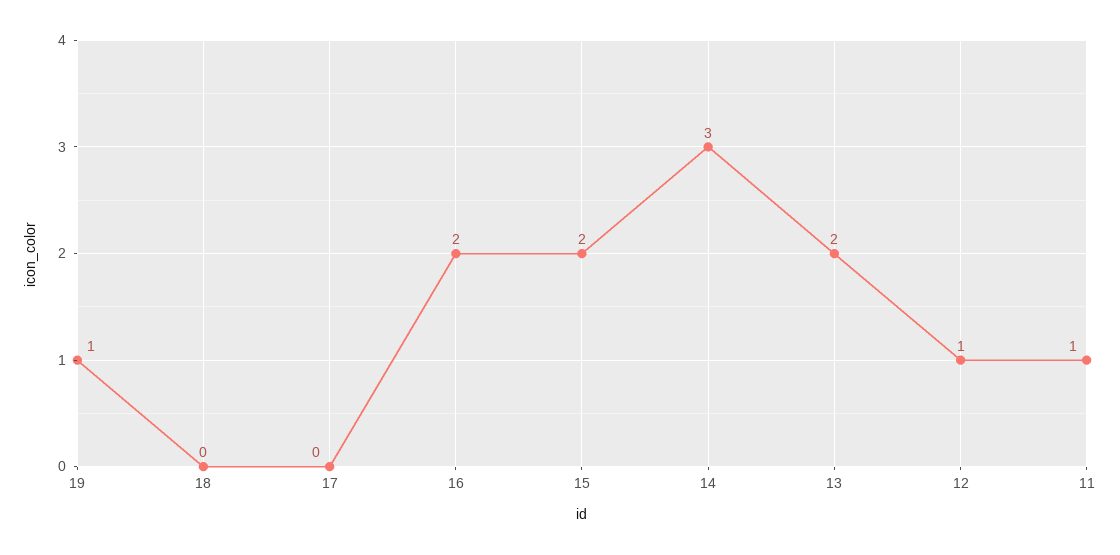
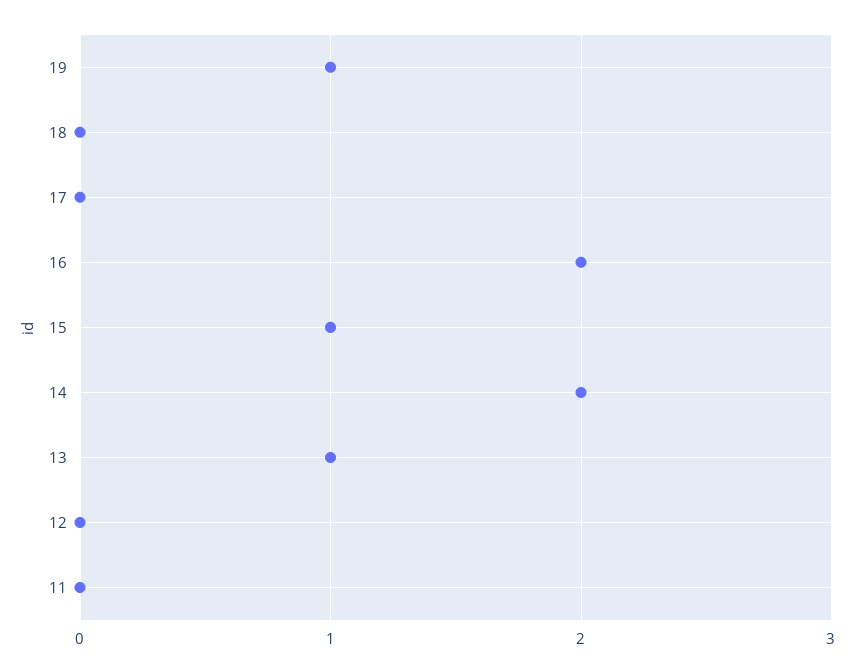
15: 2 -> 1
14: 3 -> 2
13: 2 -> 1
12: 1 -> 0
11: 1 -> 0

